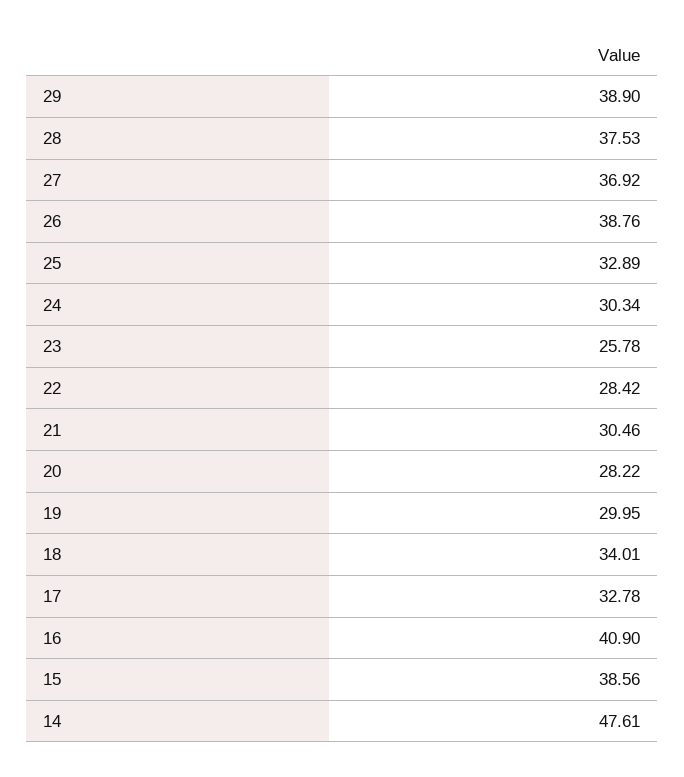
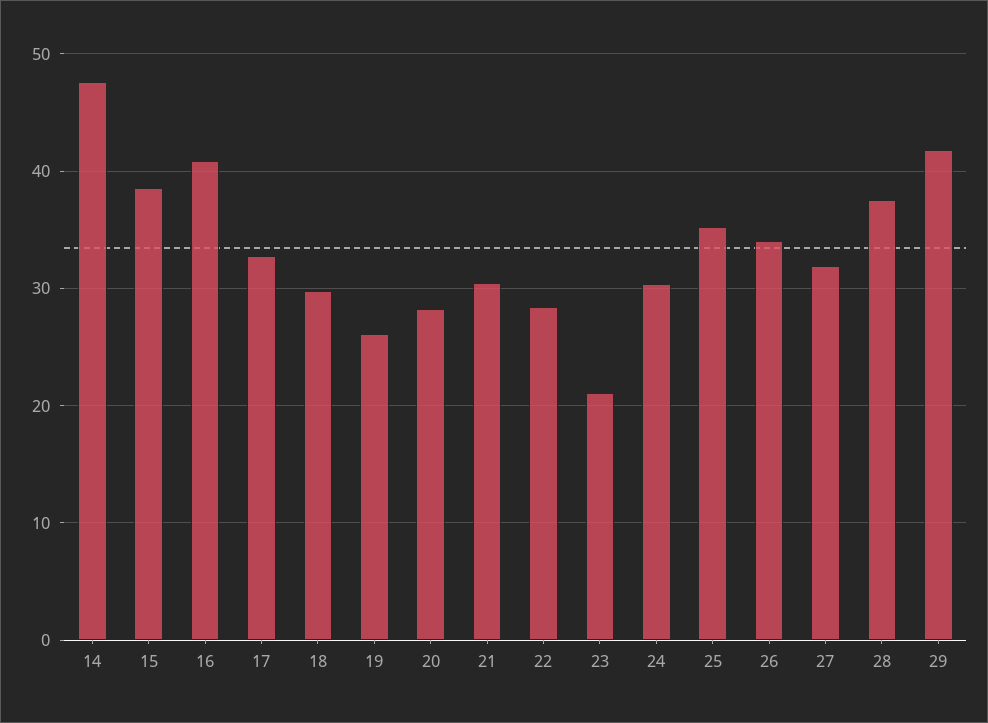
29: 38.9 -> 42
27: 36.92 -> 32
26: 38.76 -> 34
25: 32.89 -> 35
23: 25.78 -> 21
19: 29.95 -> 26
18: 34.01 -> 30

